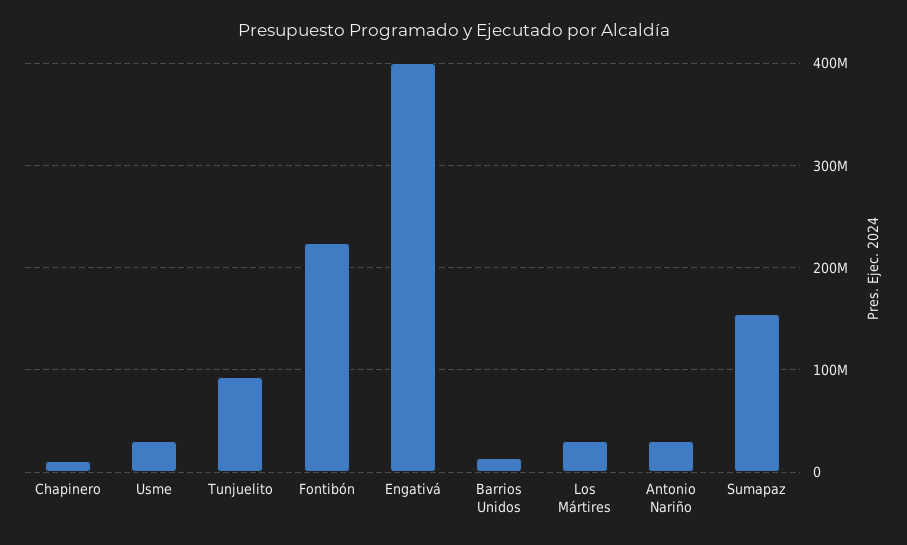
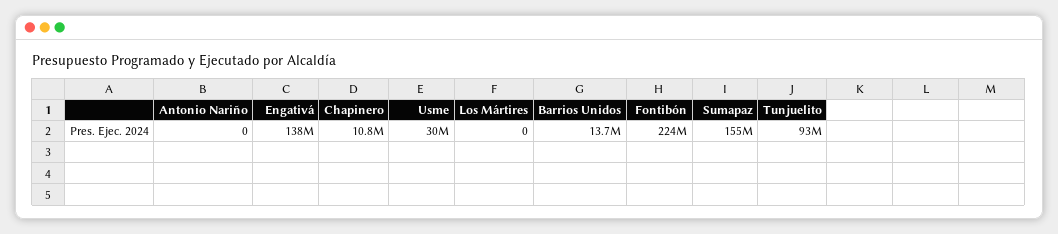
Engativá: 400000000 -> 138000000
Los Mártires: 30000000 -> 0
Antonio Nariño: 30000000 -> 0

